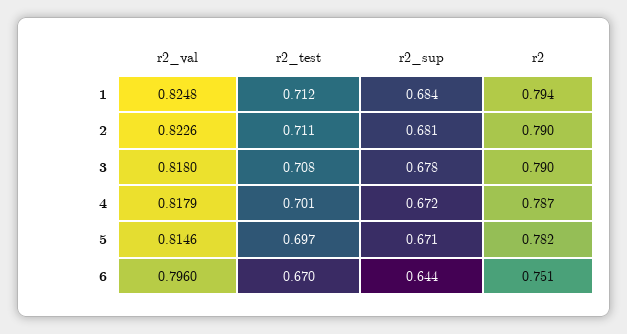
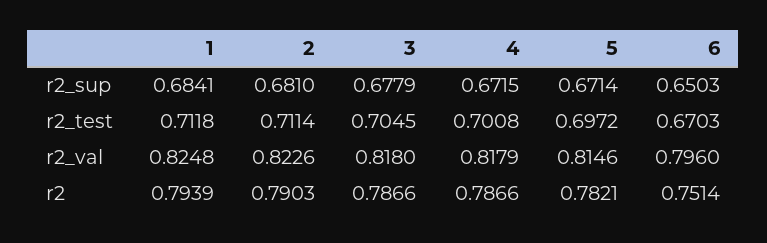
r2_test, 3: 0.708 -> 0.7045
r2, 3: 0.79 -> 0.7866
r2_sup, 6: 0.644 -> 0.6503

